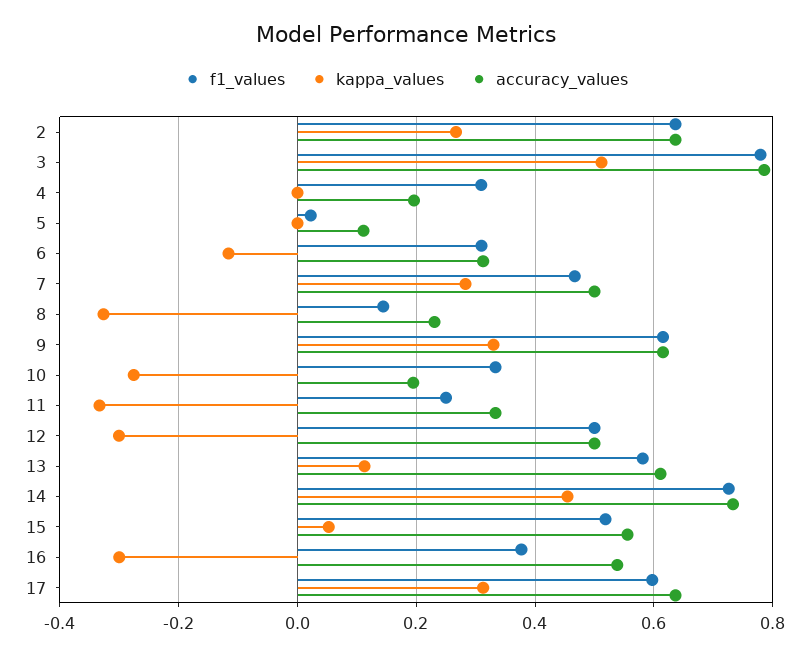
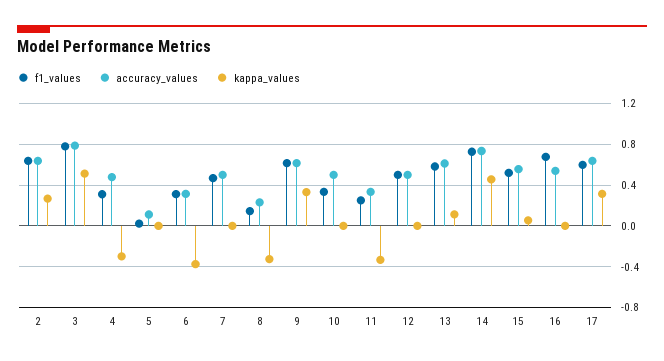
kappa_values, 4: 0 -> -0.3
accuracy_values, 4: 0.2 -> 0.5
kappa_values, 6: -0.12 -> -0.4
kappa_values, 7: 0.28 -> 0
kappa_values, 10: -0.28 -> 0
accuracy_values, 10: 0.2 -> 0.5
kappa_values, 12: -0.3 -> 0
f1_values, 16: 0.38 -> 0.7
kappa_values, 16: -0.3 -> 0

